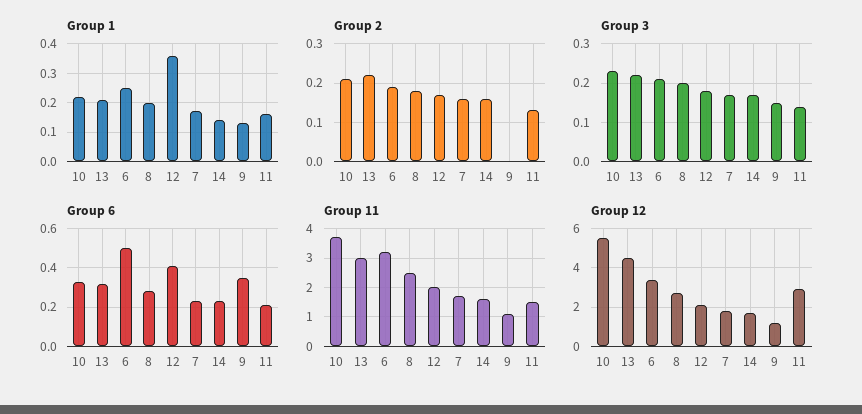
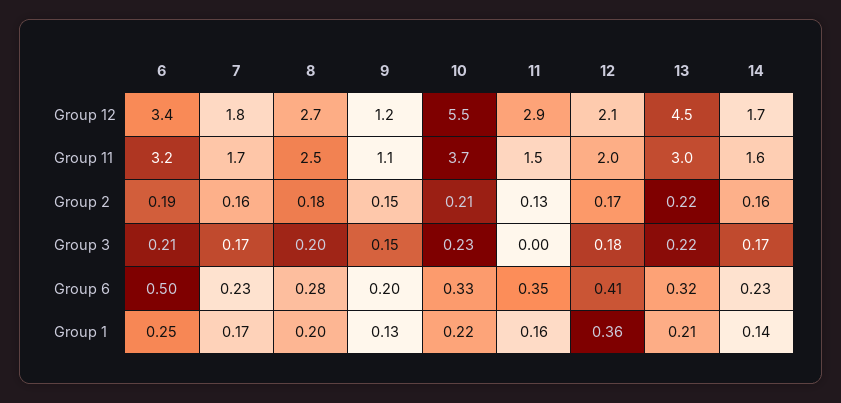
Group 2, 9: 0 -> 0.15
Group 3, 11: 0.15 -> 0
Group 6, 9: 0.35 -> 0.2
Group 6, 11: 0.2 -> 0.35

